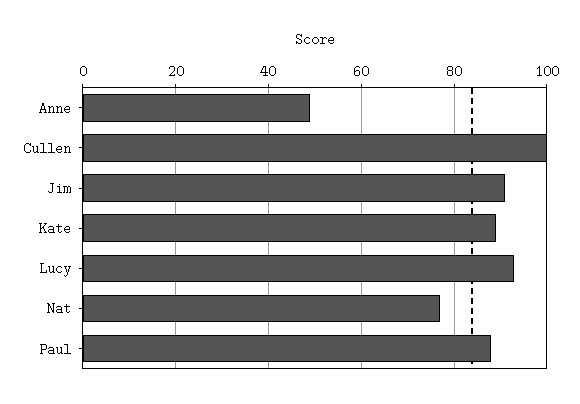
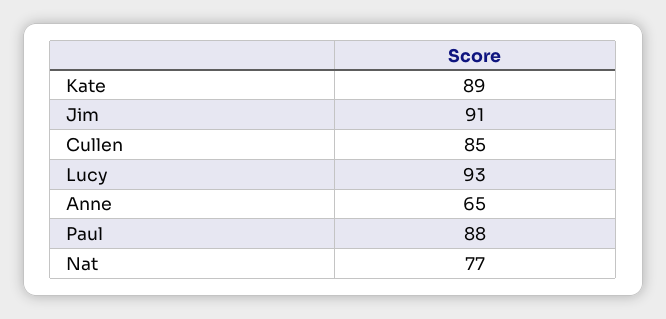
Anne: 50 -> 65
Cullen: 100 -> 85

